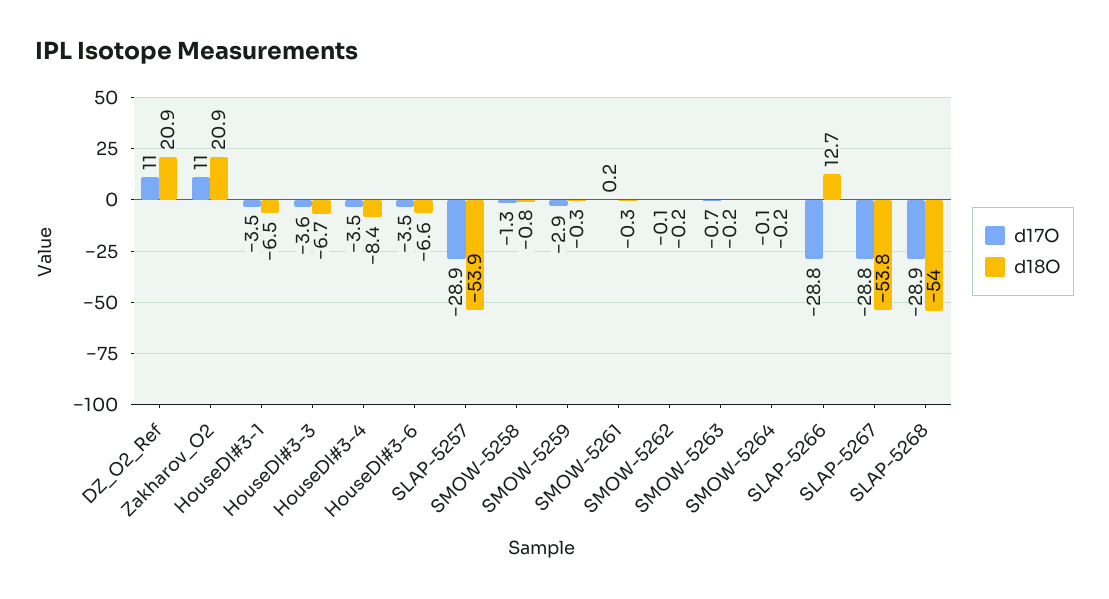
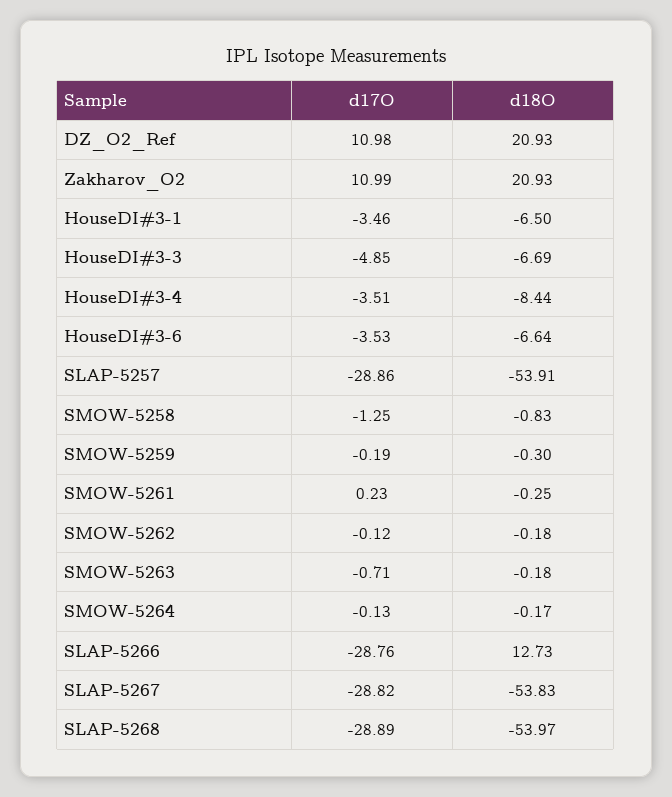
d17O, HouseDI#3-3: -3.6 -> -4.85
d17O, SMOW-5259: -2.9 -> -0.19

